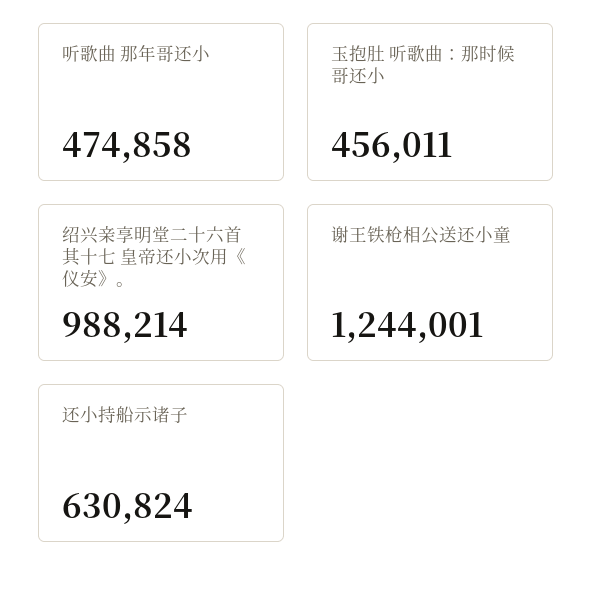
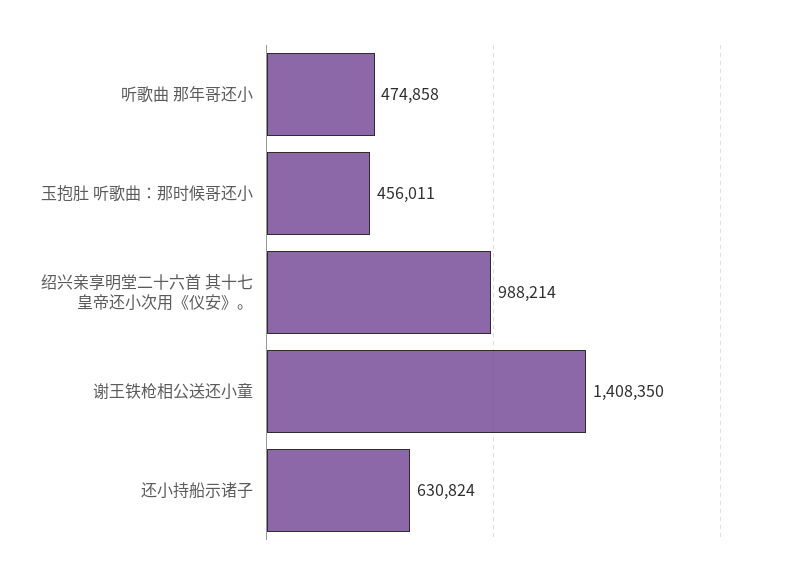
谢王铁枪相公送还小童: 1244001 -> 1408350

